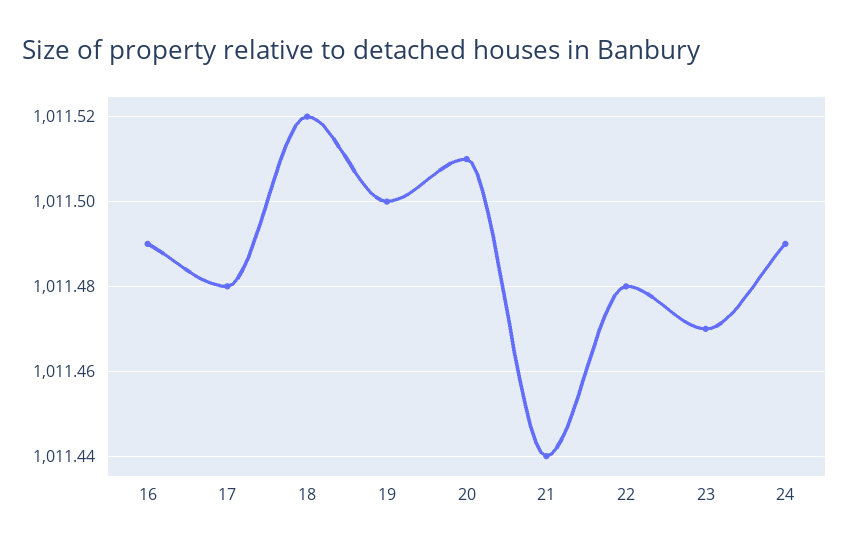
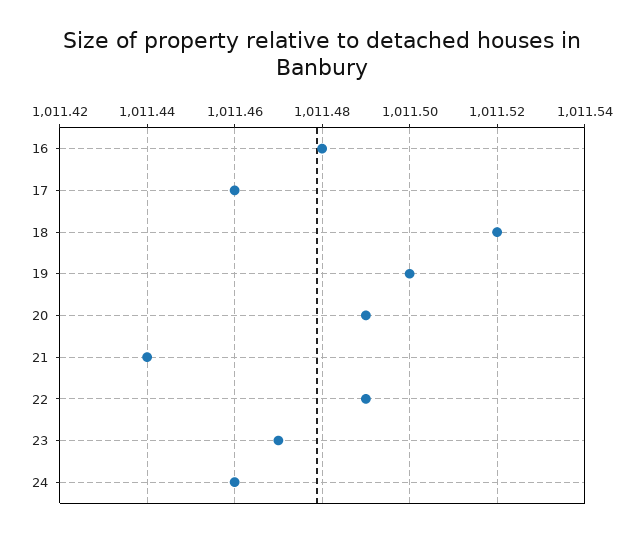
16: 1011.49 -> 1011.48
17: 1011.48 -> 1011.46
20: 1011.51 -> 1011.49
22: 1011.48 -> 1011.49
24: 1011.49 -> 1011.46

